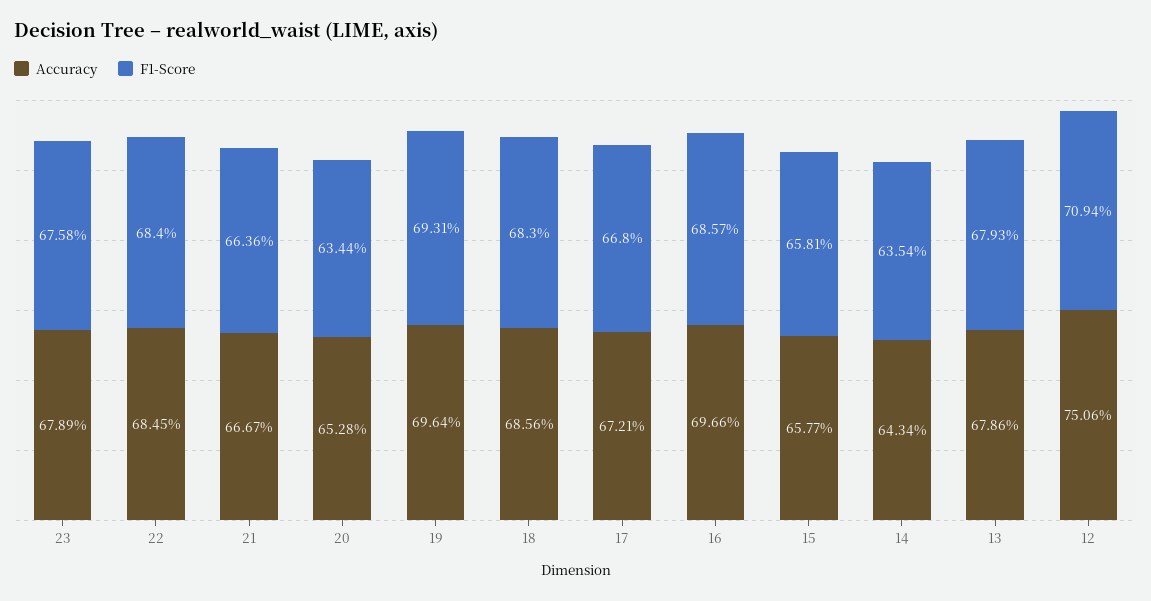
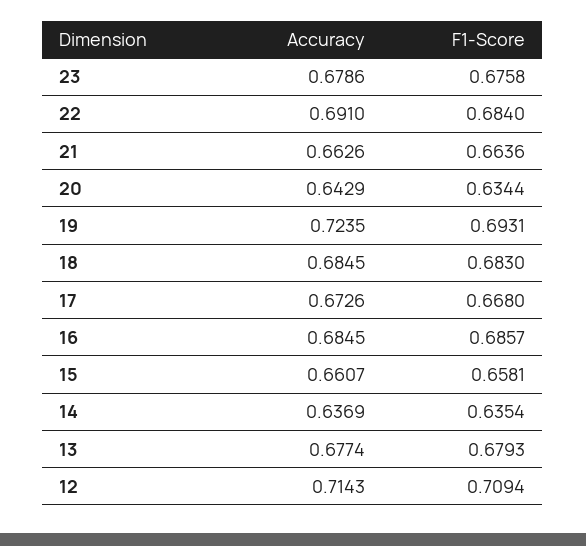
Accuracy, 23: 0.6789 -> 0.6786
Accuracy, 22: 0.6845 -> 0.691
Accuracy, 21: 0.6667 -> 0.6626
Accuracy, 20: 0.6528 -> 0.6429
Accuracy, 19: 0.6964 -> 0.7235
Accuracy, 18: 0.6856 -> 0.6845
Accuracy, 17: 0.6721 -> 0.6726
Accuracy, 16: 0.6966 -> 0.6845
Accuracy, 15: 0.6577 -> 0.6607
Accuracy, 14: 0.6434 -> 0.6369
Accuracy, 13: 0.6786 -> 0.6774
Accuracy, 12: 0.7506 -> 0.7143

